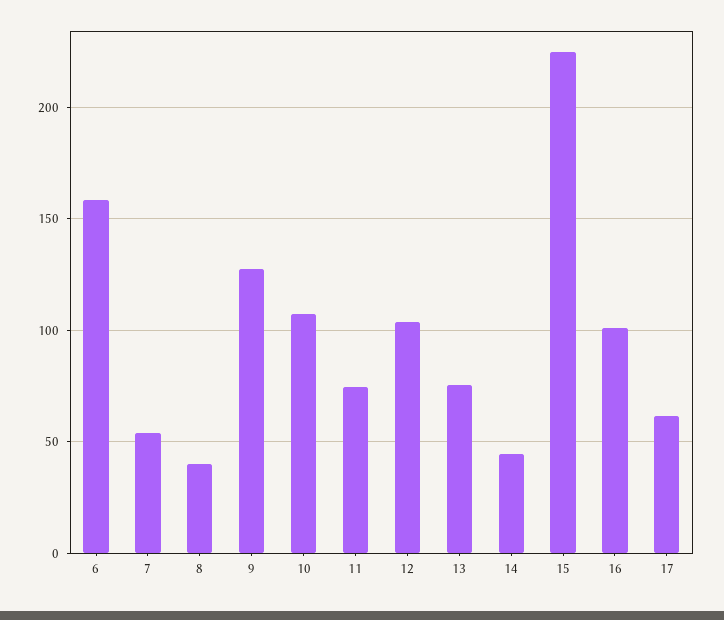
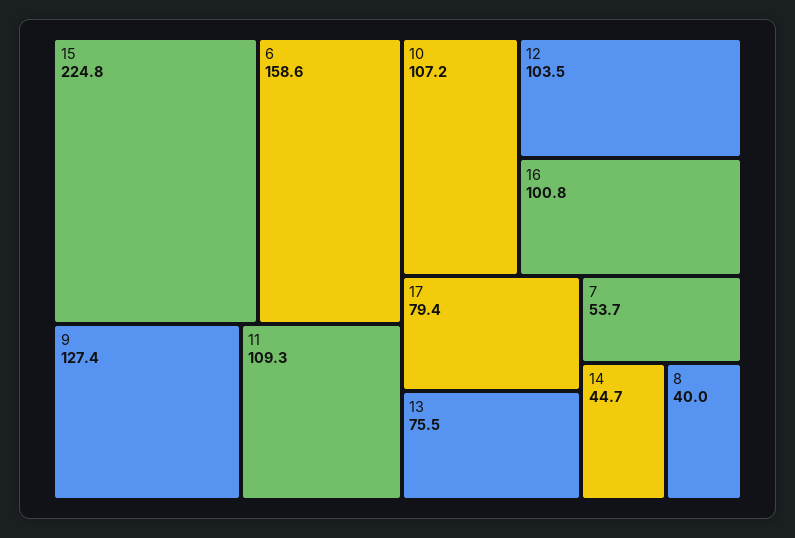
11: 75 -> 109.3
17: 60 -> 79.4

